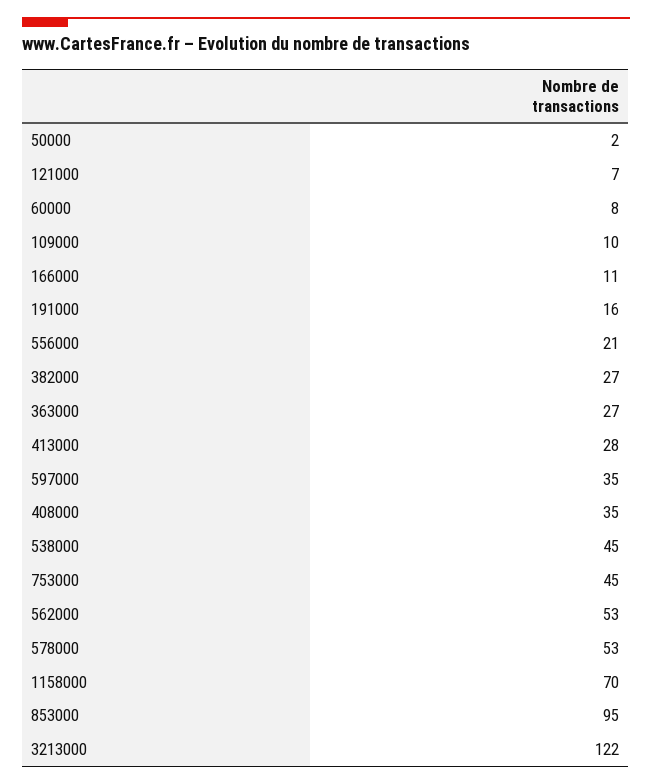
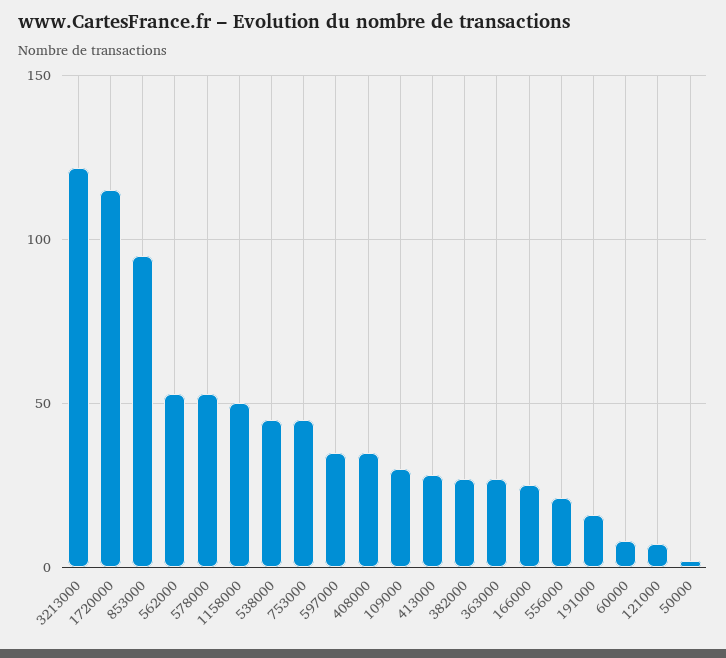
109000: 10 -> 30
166000: 11 -> 25
1158000: 70 -> 50
1720000: none -> 115

